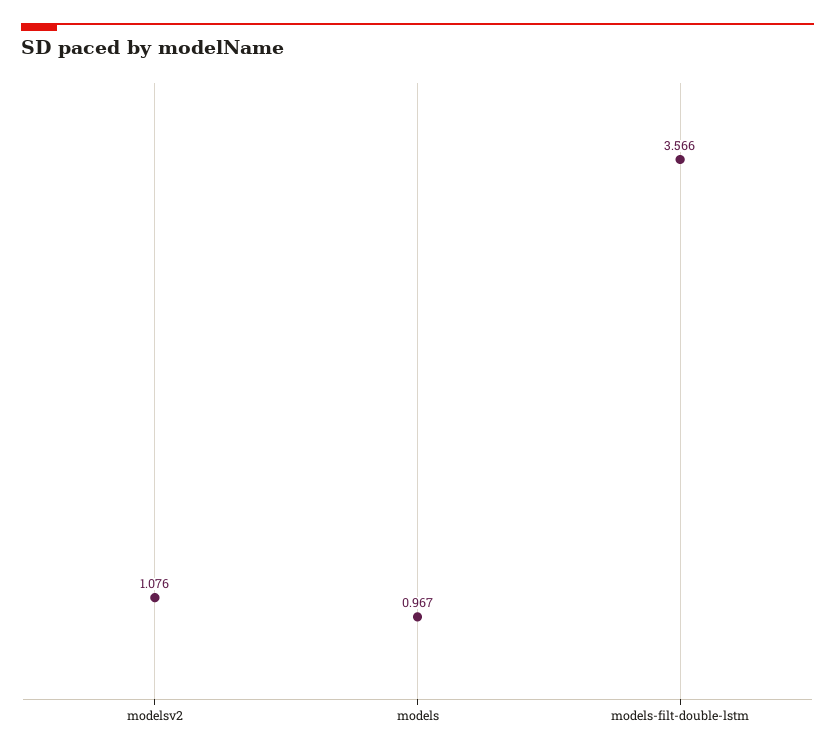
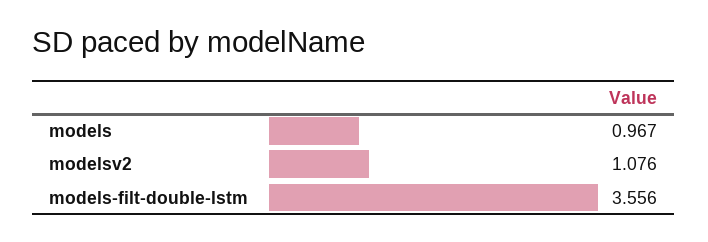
models-filt-double-lstm: 3.566 -> 3.556

